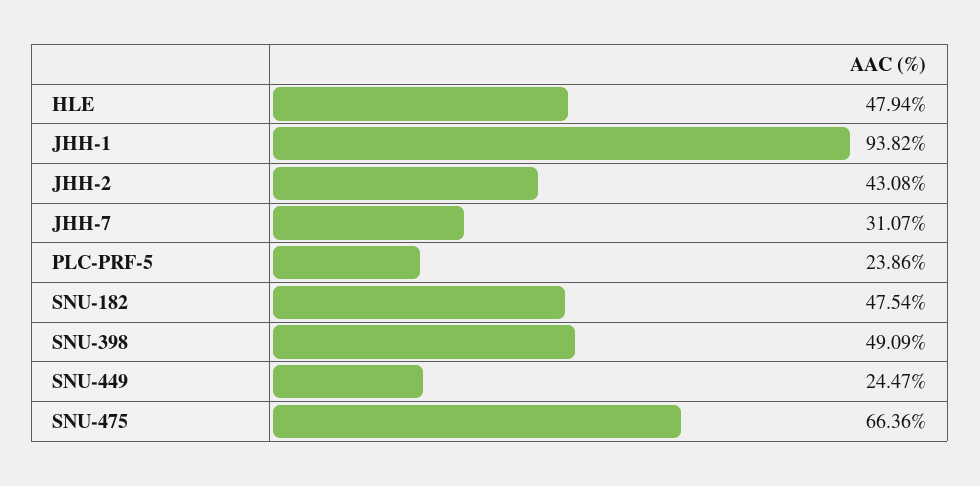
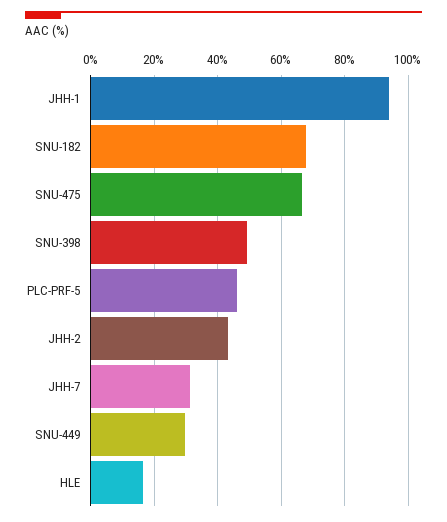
HLE: 47.94 -> 16
PLC-PRF-5: 23.86 -> 46
SNU-182: 47.54 -> 68
SNU-449: 24.47 -> 30

